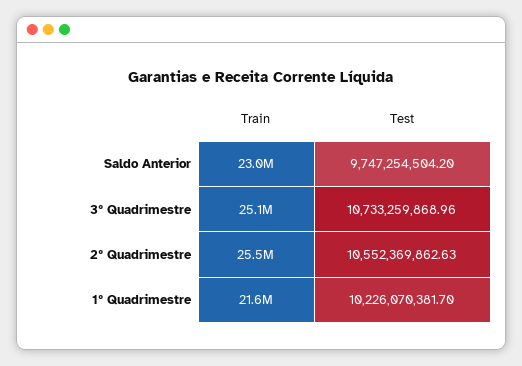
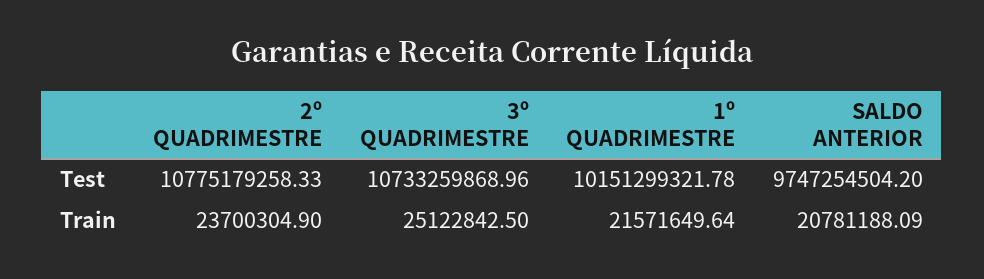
Train, Saldo Anterior: 23000000 -> 20781188.09
Train, 2º Quadrimestre: 25500000 -> 23700304.9
Test, 2º Quadrimestre: 10552369862.63 -> 10775179258.33
Test, 1º Quadrimestre: 10226070381.7 -> 10151299321.78

